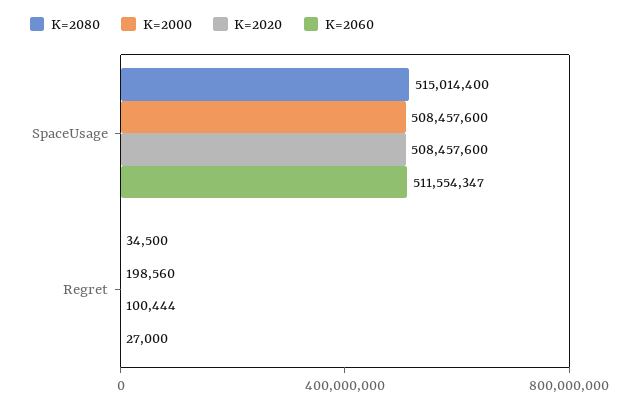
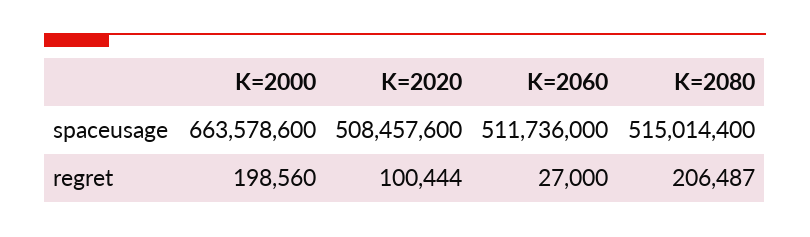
K=2000, SpaceUsage: 508457600 -> 663578600
K=2060, SpaceUsage: 511554347 -> 511736000
K=2080, Regret: 34500 -> 206487

